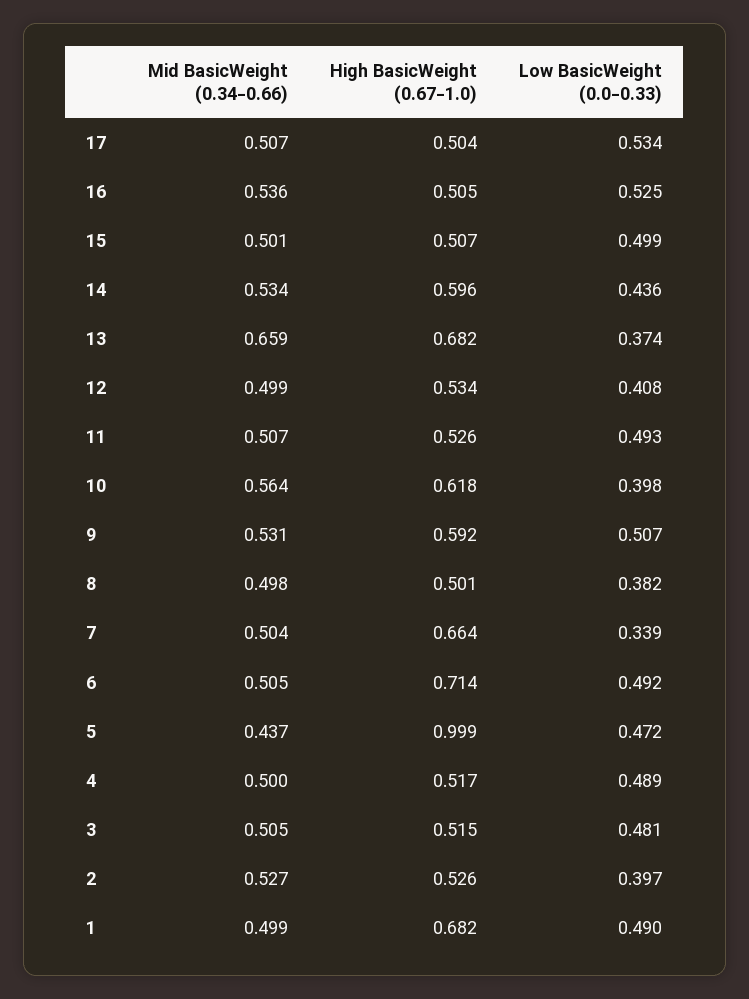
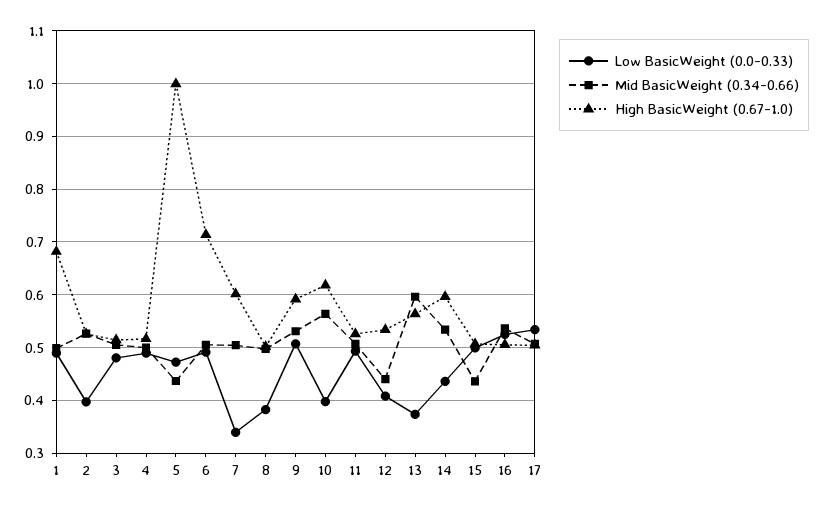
Mid BasicWeight (0.34-0.66), 15: 0.501 -> 0.44
Mid BasicWeight (0.34-0.66), 13: 0.659 -> 0.6
High BasicWeight (0.67-1.0), 13: 0.682 -> 0.56
Mid BasicWeight (0.34-0.66), 12: 0.499 -> 0.44
High BasicWeight (0.67-1.0), 7: 0.664 -> 0.6

